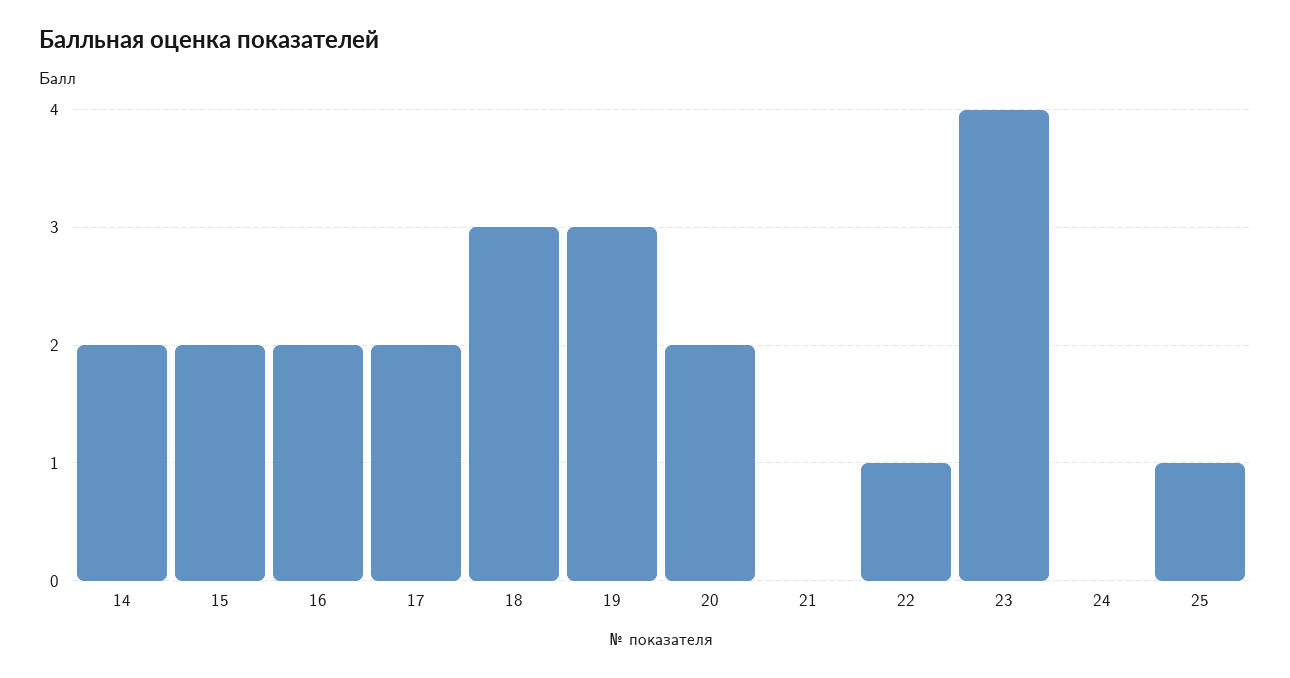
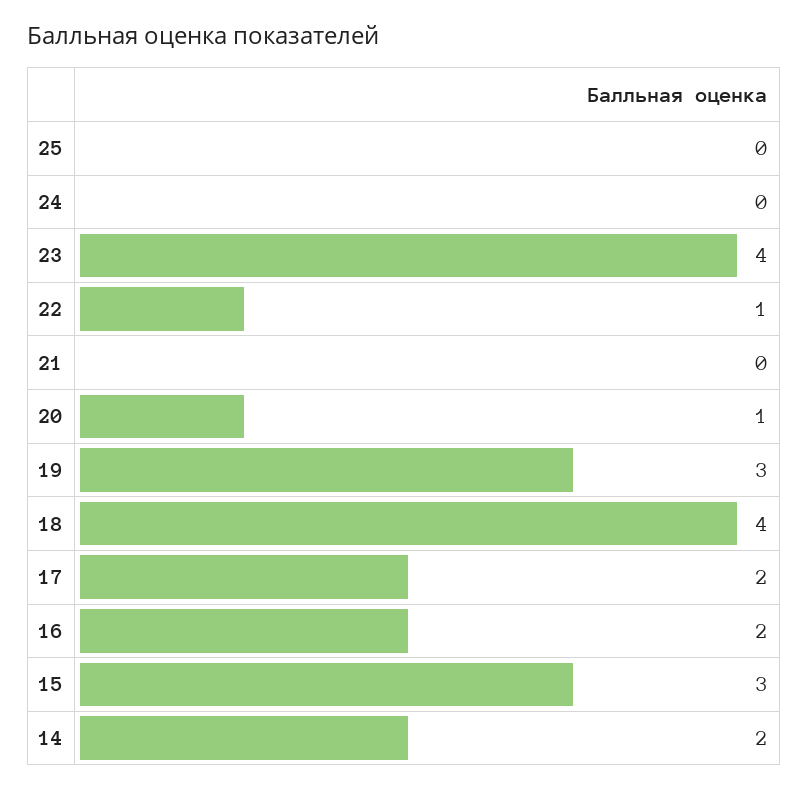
15: 2 -> 3
18: 3 -> 4
20: 2 -> 1
25: 1 -> 0

